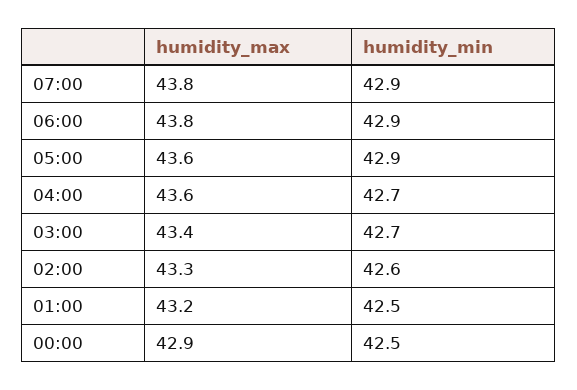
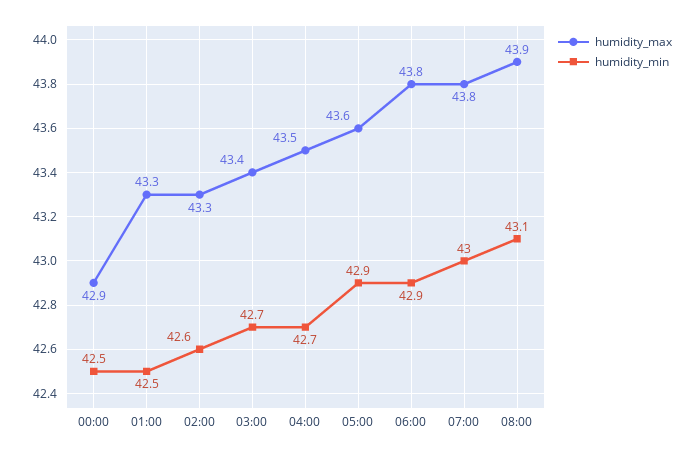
humidity_min, 07:00: 42.9 -> 43
humidity_max, 04:00: 43.6 -> 43.5
humidity_max, 01:00: 43.2 -> 43.3
humidity_max, 08:00: none -> 43.9
humidity_min, 08:00: none -> 43.1

